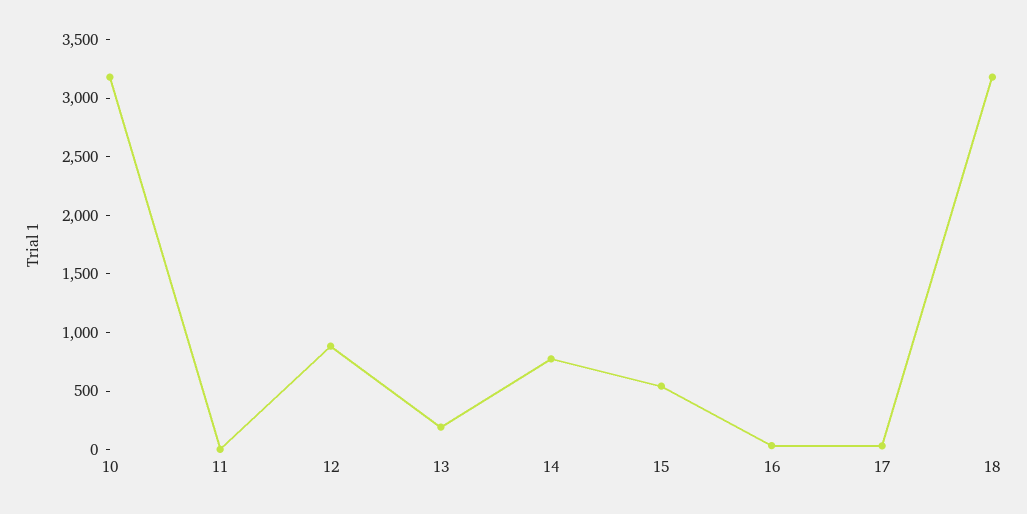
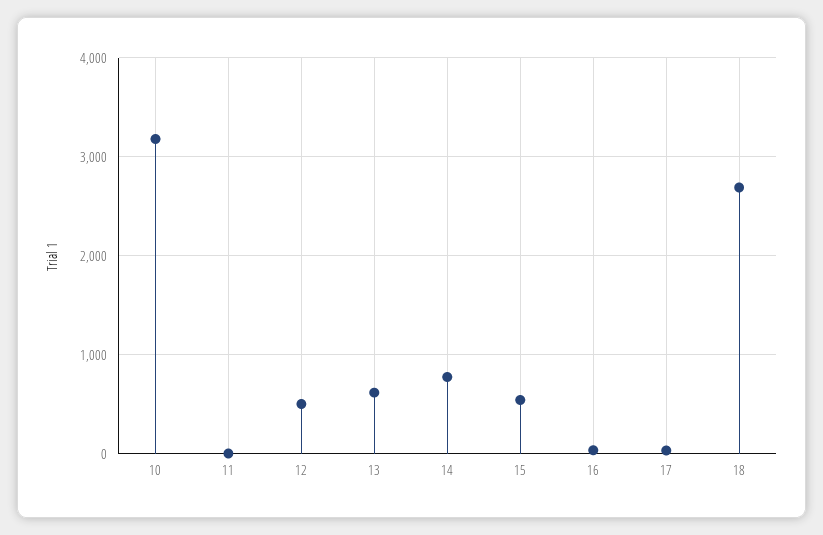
12: 900 -> 500
13: 200 -> 600
18: 3200 -> 2700

